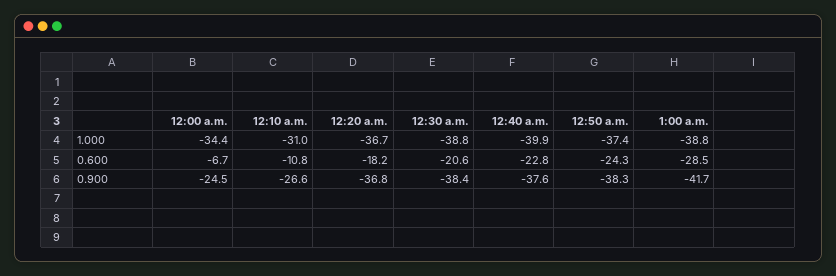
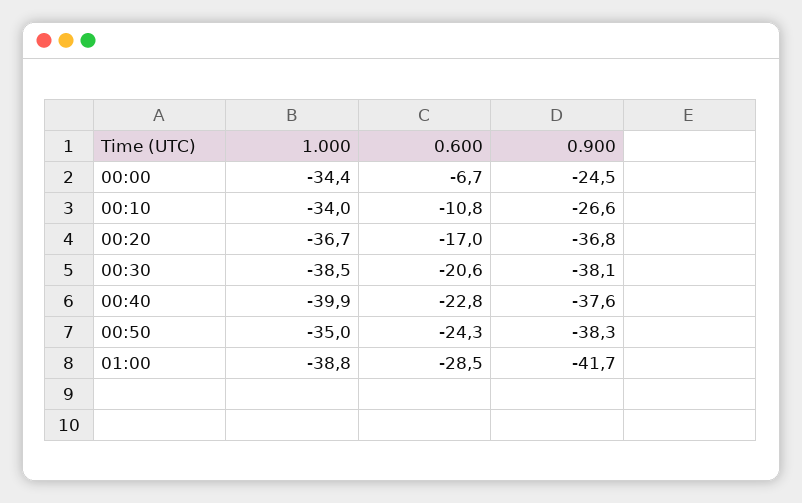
12:10 a.m., 1.000: -31 -> -34
12:30 a.m., 1.000: -38.8 -> -38.5
12:50 a.m., 1.000: -37.4 -> -35
12:20 a.m., 0.600: -18.2 -> -17
12:30 a.m., 0.900: -38.4 -> -38.1

